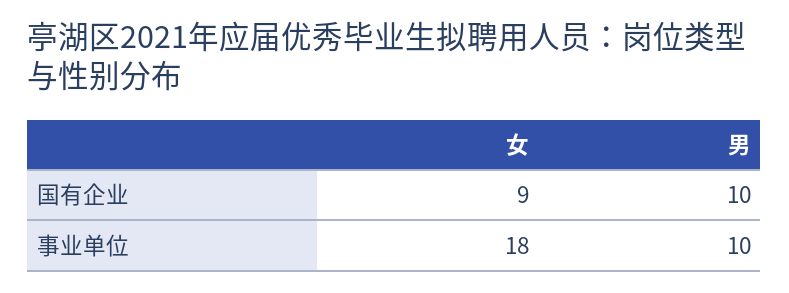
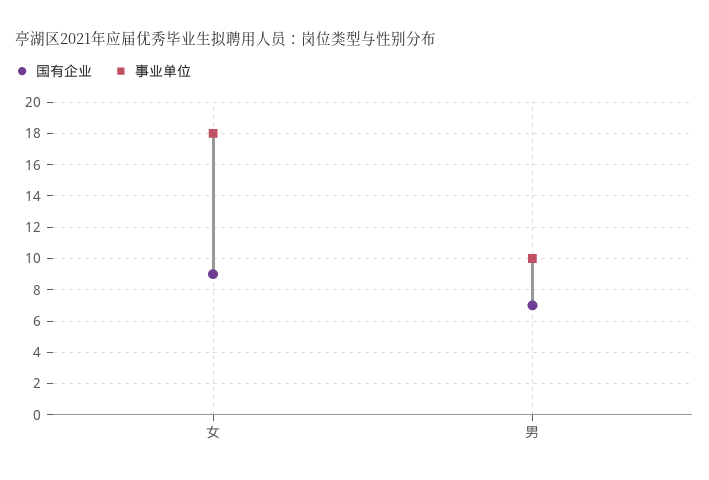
国有企业, 男: 10 -> 7

